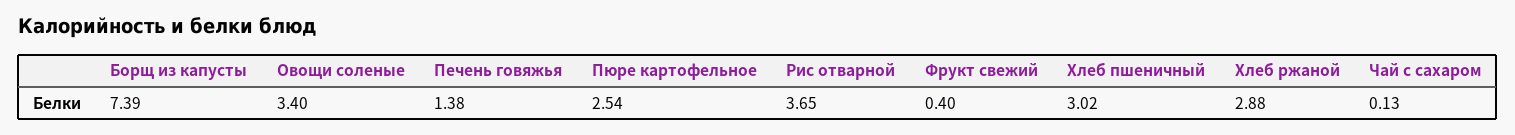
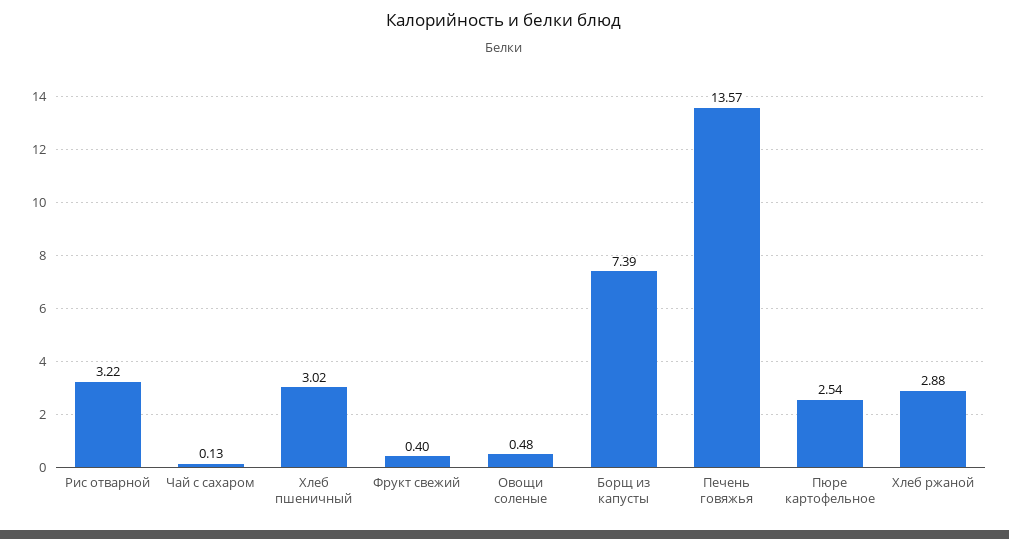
Овощи соленые: 3.4 -> 0.48
Печень говяжья: 1.38 -> 13.57
Рис отварной: 3.65 -> 3.22

